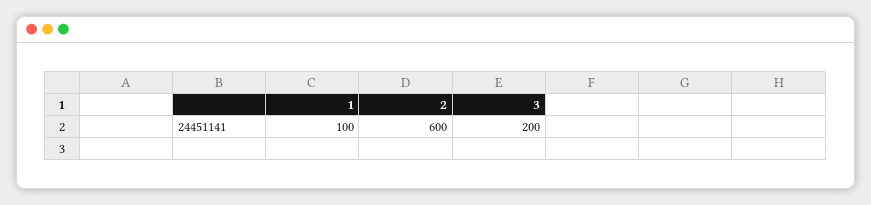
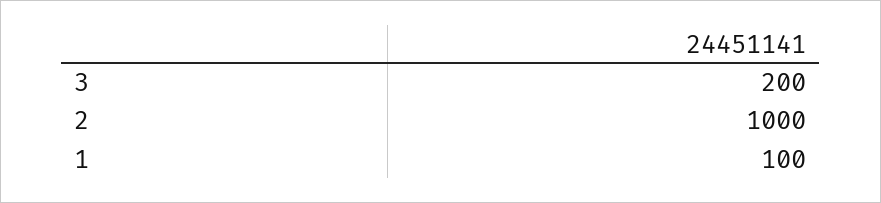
2: 600 -> 1000

